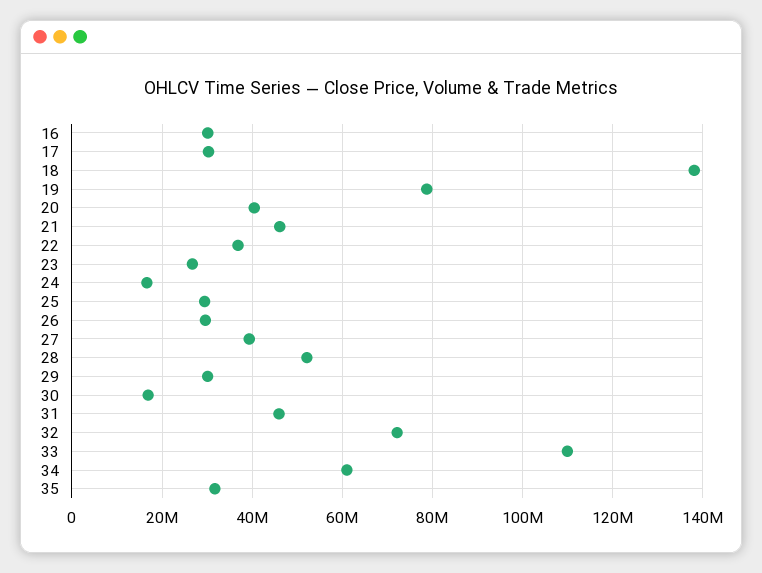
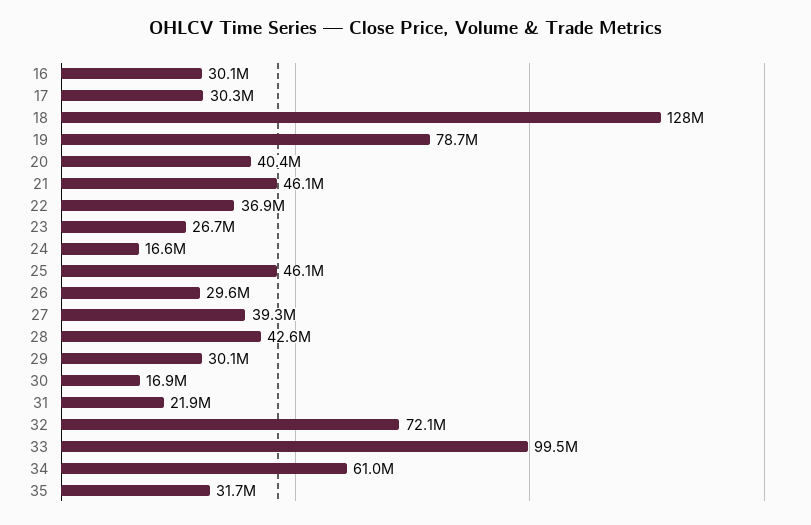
18: 138000000 -> 128000000
25: 30000000 -> 46100000
28: 52000000 -> 42600000
31: 46000000 -> 21900000
33: 110000000 -> 99500000

